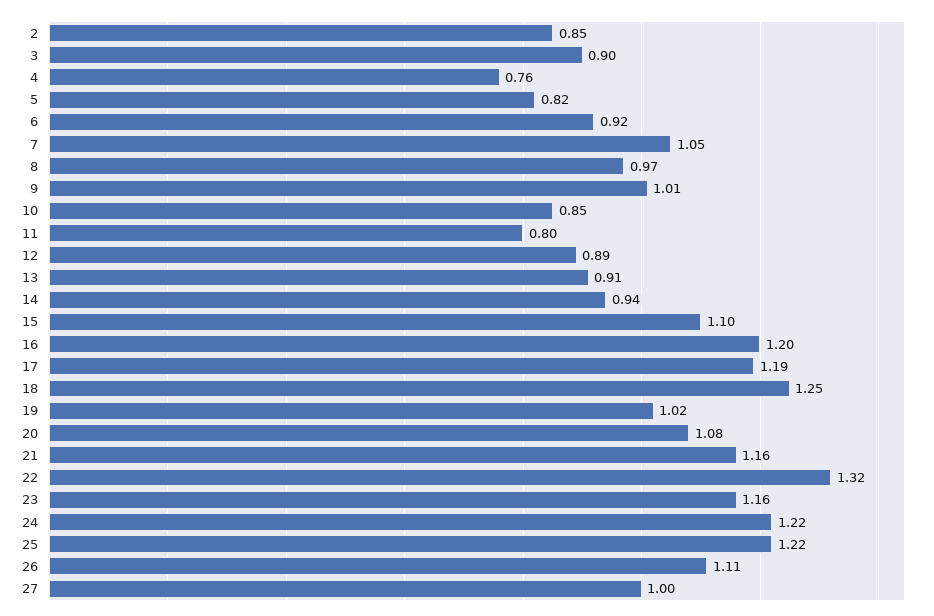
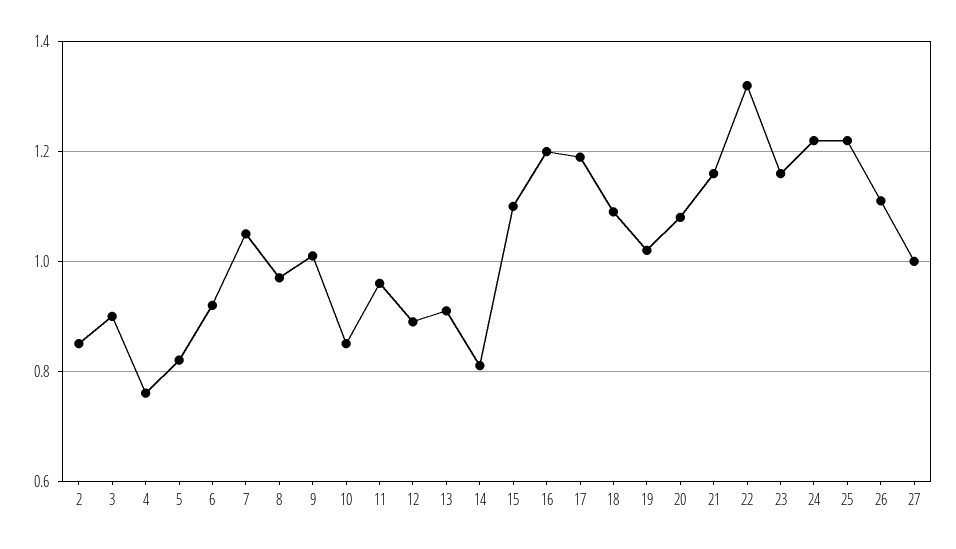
11: 0.8 -> 0.95
14: 0.94 -> 0.8
18: 1.25 -> 1.1

